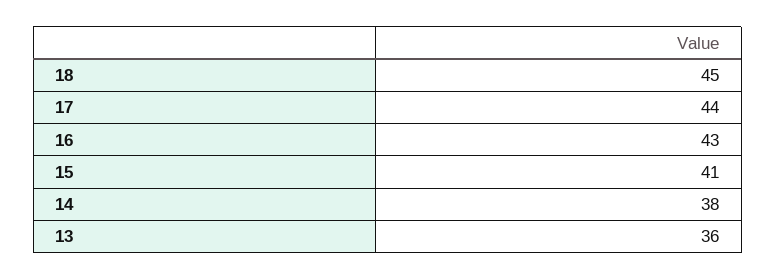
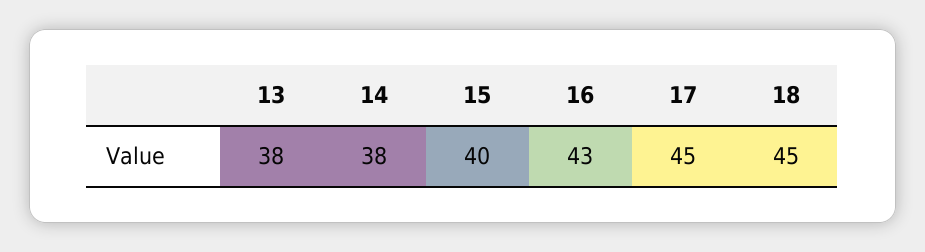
17: 44 -> 45
15: 41 -> 40
13: 36 -> 38

